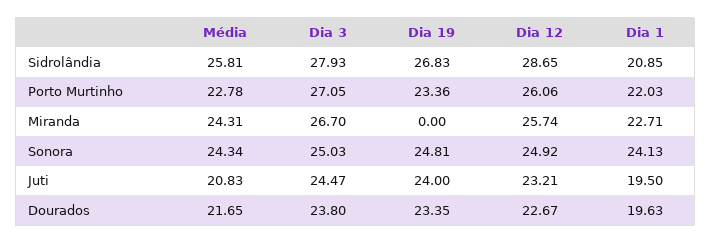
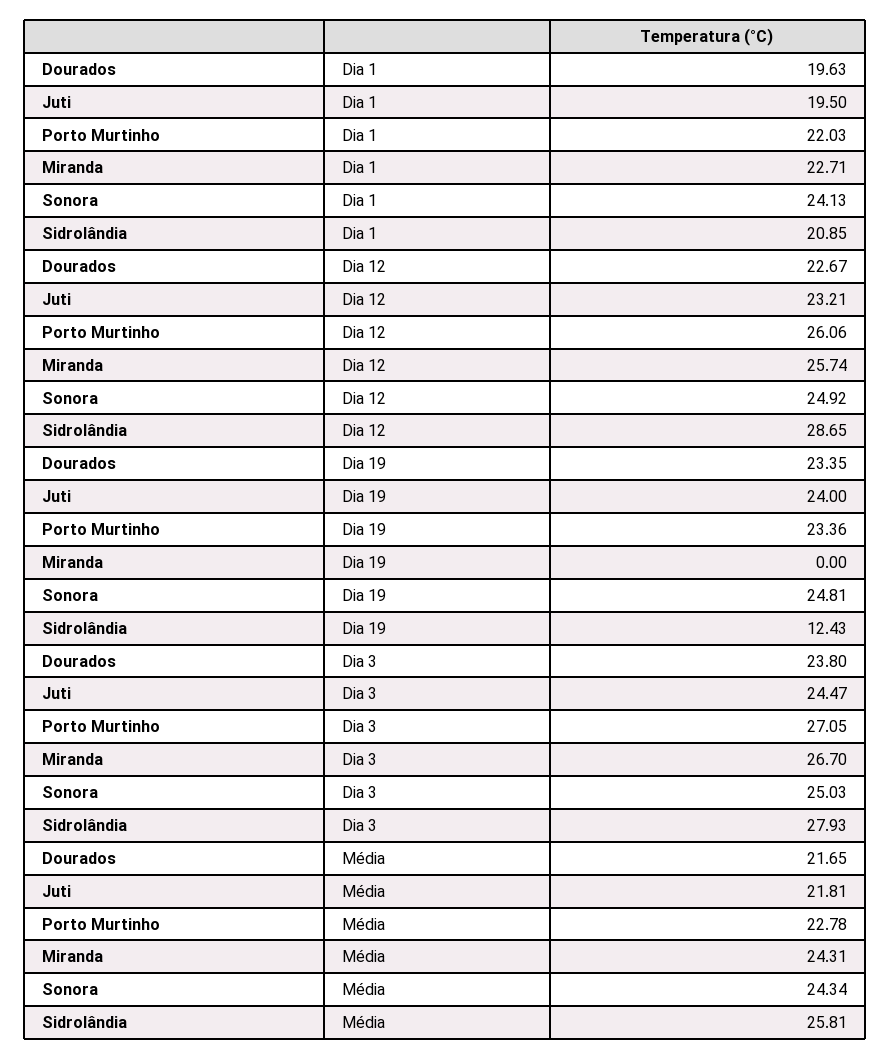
Dia 19, Sidrolândia: 26.83 -> 12.43
Média, Juti: 20.83 -> 21.81

